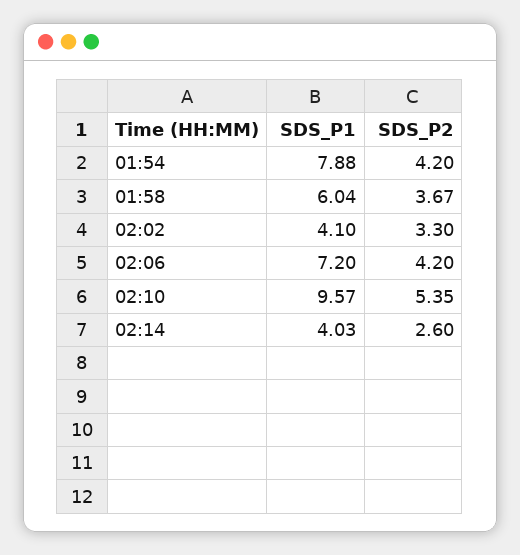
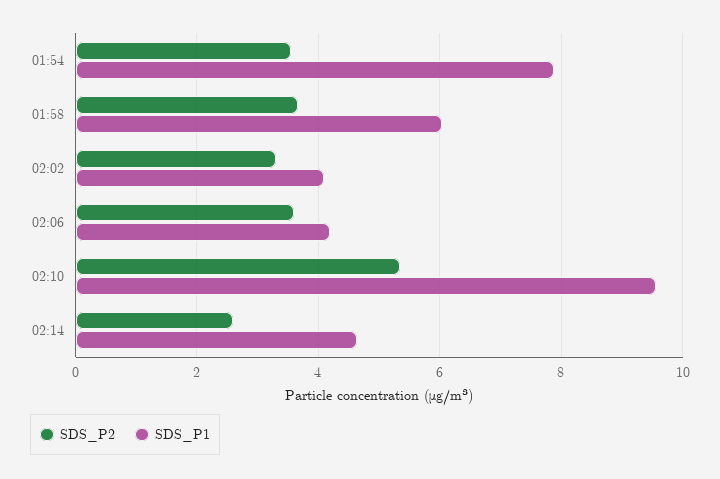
SDS_P2, 01:54: 4.2 -> 3.6
SDS_P1, 02:06: 7.2 -> 4.2
SDS_P2, 02:06: 4.2 -> 3.6
SDS_P1, 02:14: 4.03 -> 4.6

